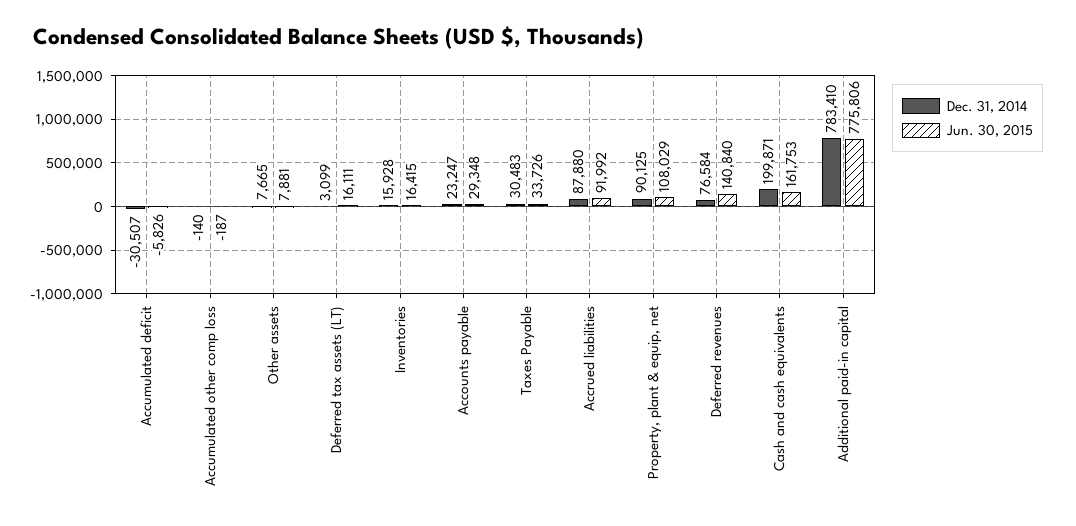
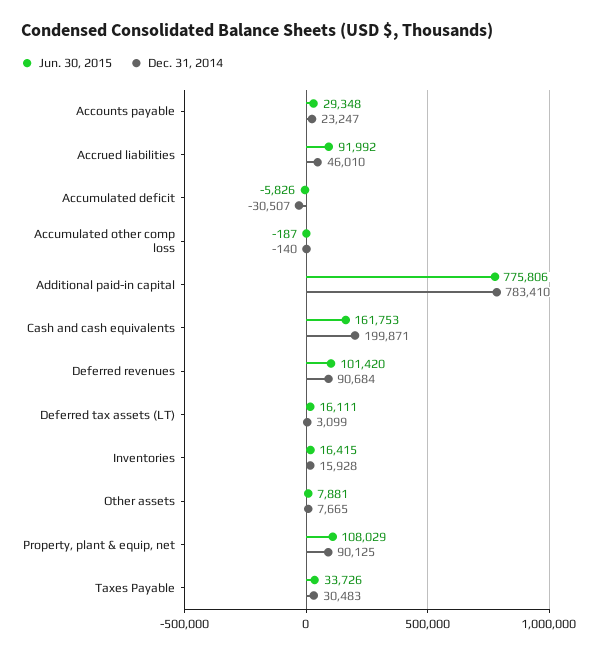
Dec. 31, 2014, Accrued liabilities: 87880 -> 46010
Dec. 31, 2014, Deferred revenues: 76584 -> 90684
Jun. 30, 2015, Deferred revenues: 140840 -> 101420

